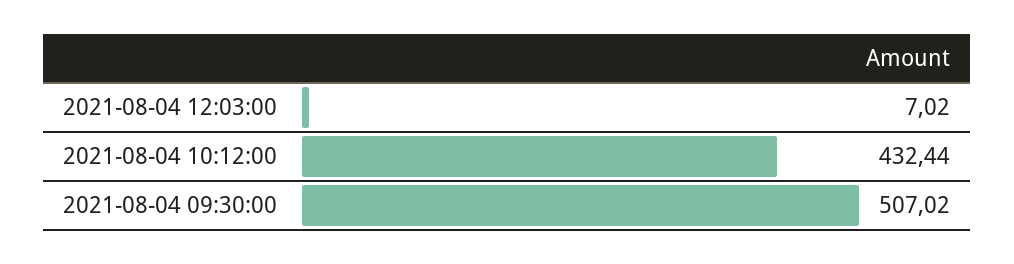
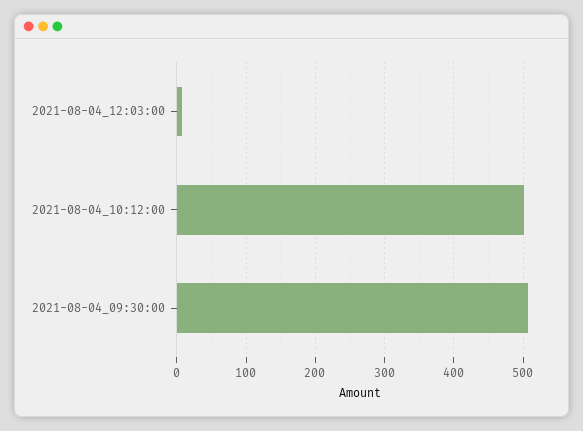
2021-08-04 10:12:00: 432.44 -> 500

